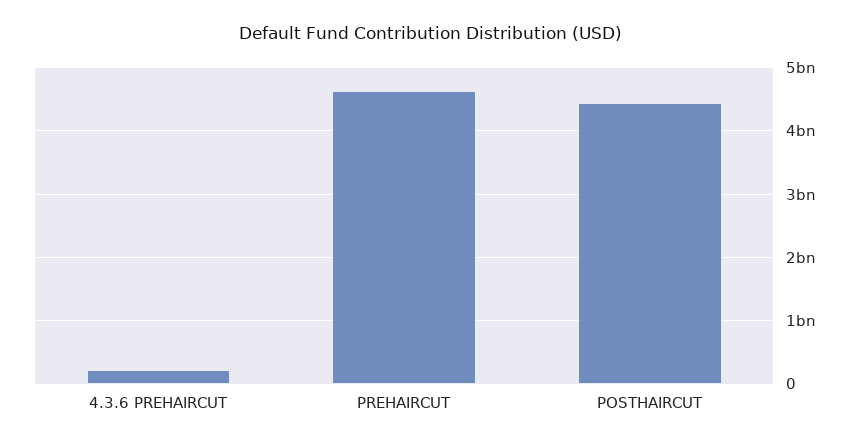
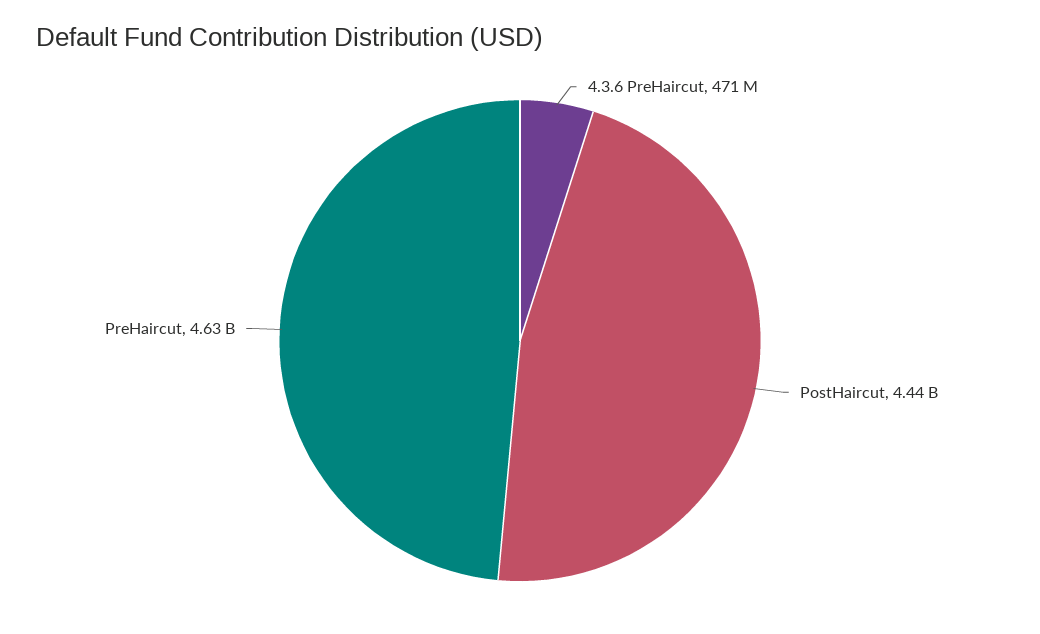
4.3.6 PREHAIRCUT: 200000000 -> 471000000

